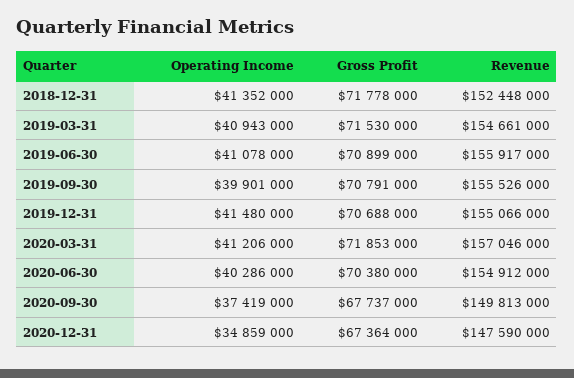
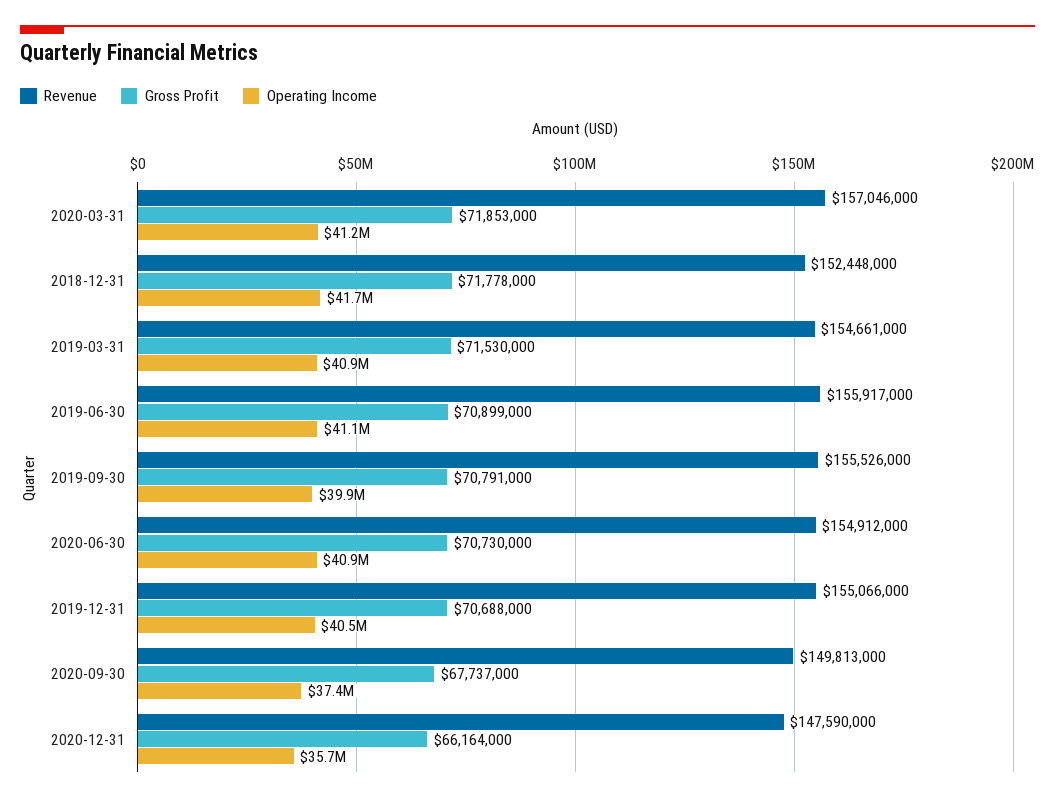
Operating Income, 2018-12-31: 41352000 -> 41700000
Operating Income, 2019-12-31: 41480000 -> 40500000
Operating Income, 2020-06-30: 40286000 -> 40900000
Gross Profit, 2020-06-30: 70380000 -> 70730000
Operating Income, 2020-12-31: 34859000 -> 35700000
Gross Profit, 2020-12-31: 67364000 -> 66164000

